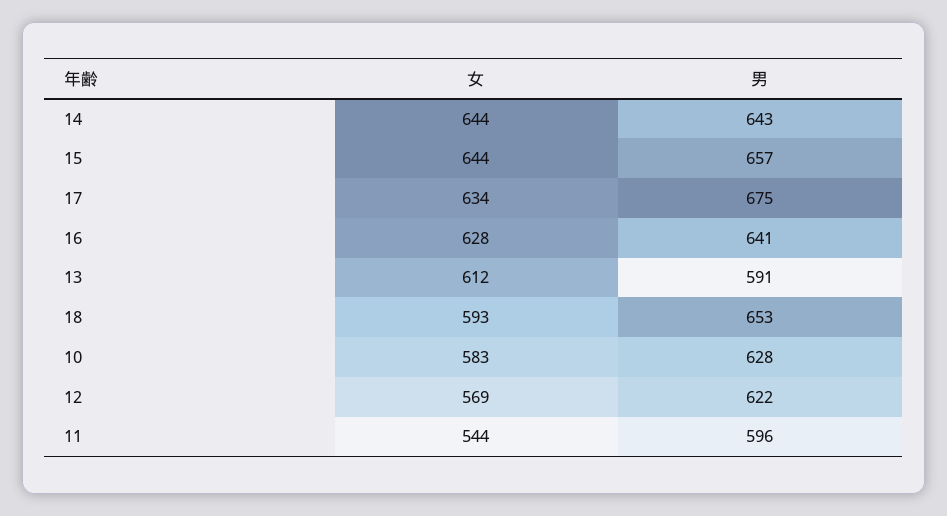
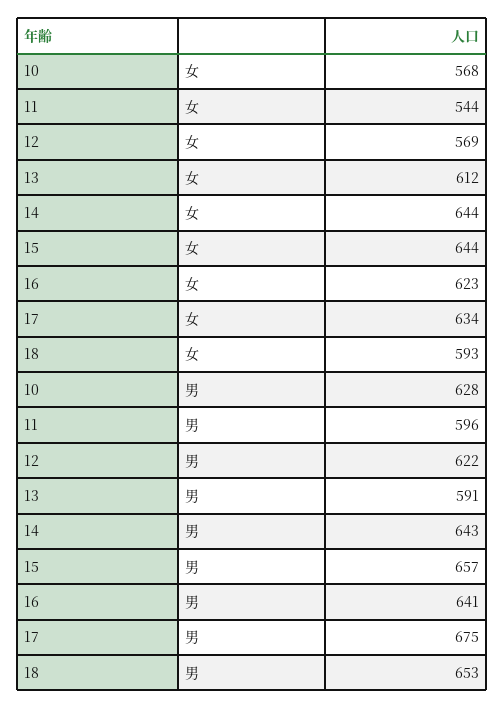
女, 16: 628 -> 623
女, 10: 583 -> 568

